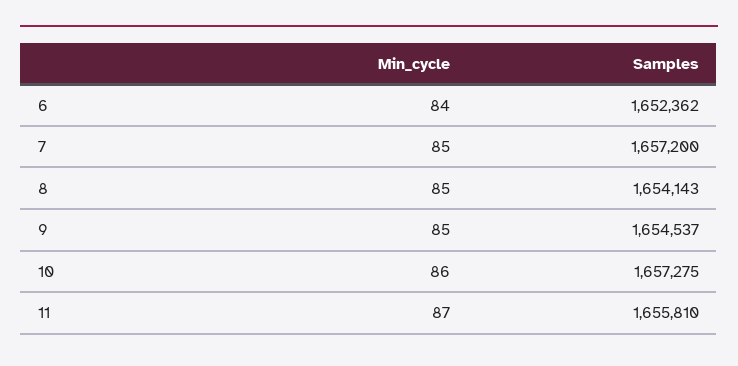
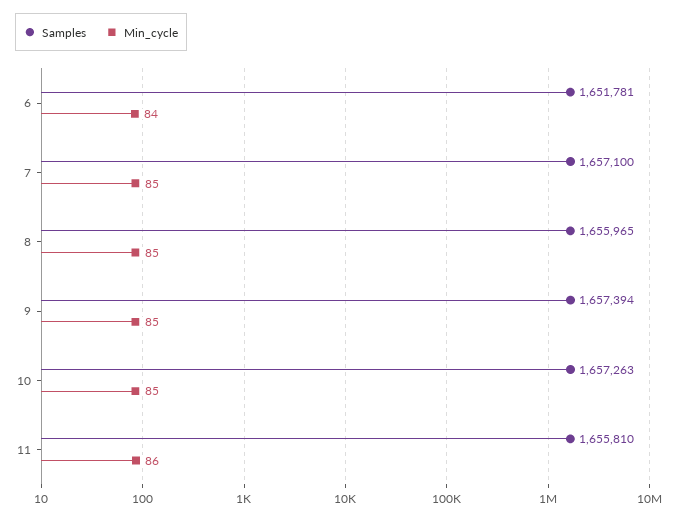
Samples, 6: 1652362 -> 1651781
Samples, 7: 1657200 -> 1657100
Samples, 8: 1654143 -> 1655965
Samples, 9: 1654537 -> 1657394
Min_cycle, 10: 86 -> 85
Samples, 10: 1657275 -> 1657263
Min_cycle, 11: 87 -> 86

